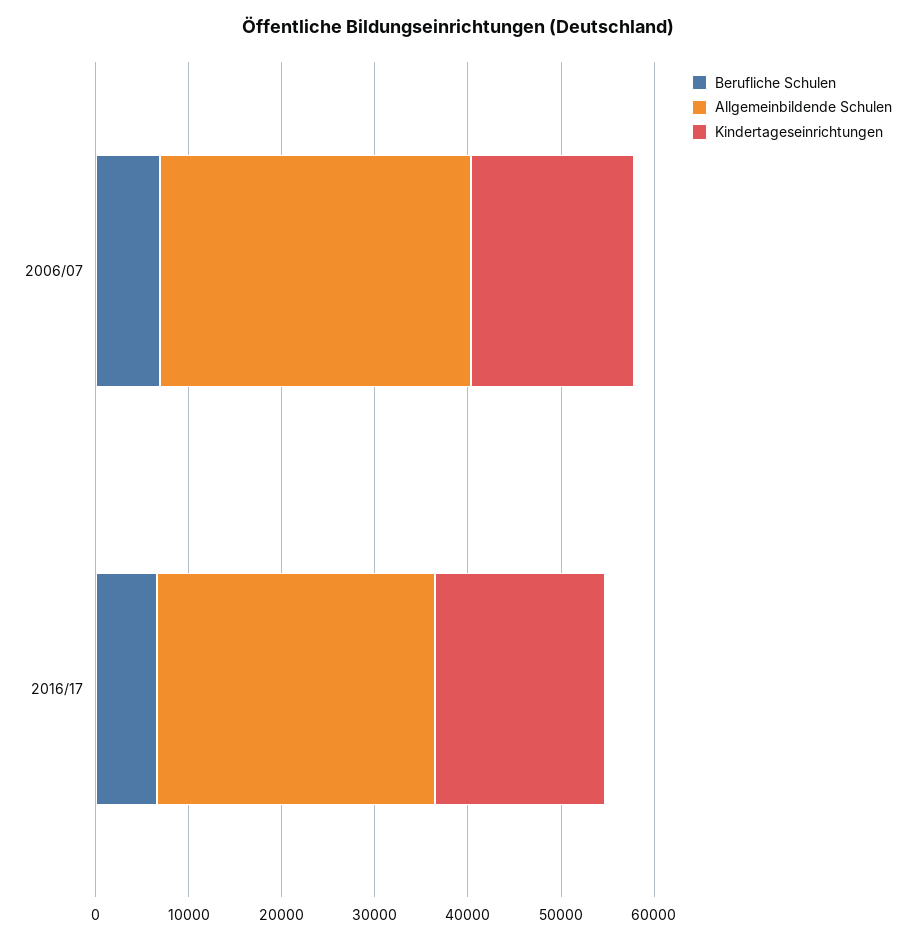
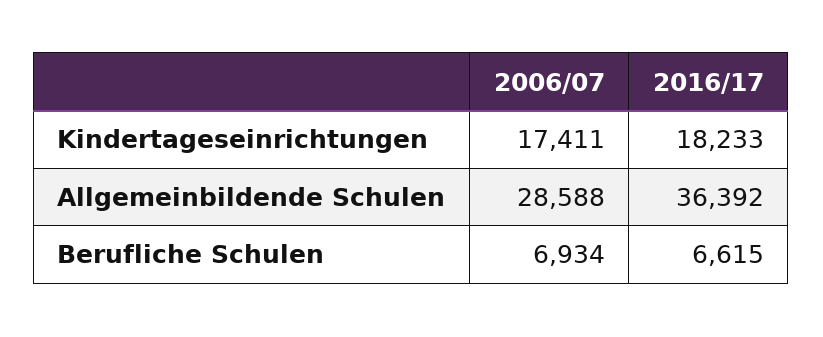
Allgemeinbildende Schulen, 2006/07: 34000 -> 28588
Allgemeinbildende Schulen, 2016/17: 30000 -> 36392

